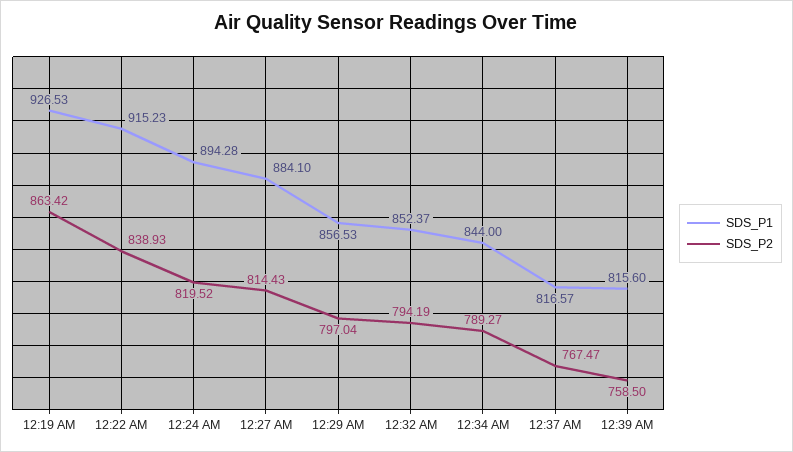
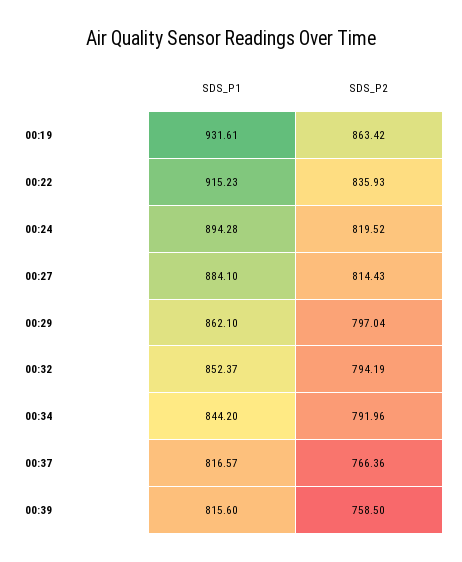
SDS_P1, 12:19 AM: 926.53 -> 931.61
SDS_P2, 12:22 AM: 838.93 -> 835.93
SDS_P1, 12:29 AM: 856.53 -> 862.1
SDS_P1, 12:34 AM: 844 -> 844.2
SDS_P2, 12:34 AM: 789.27 -> 791.96
SDS_P2, 12:37 AM: 767.47 -> 766.36

